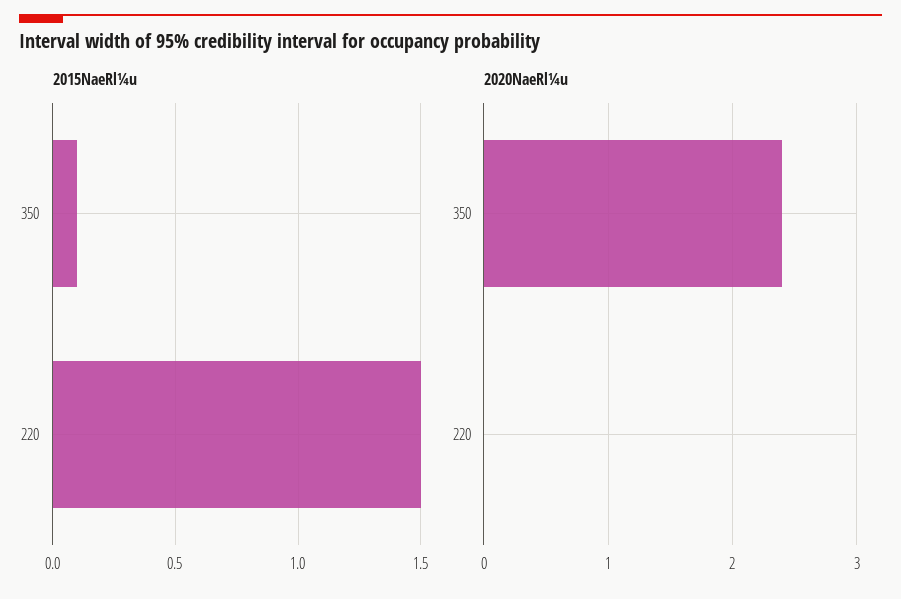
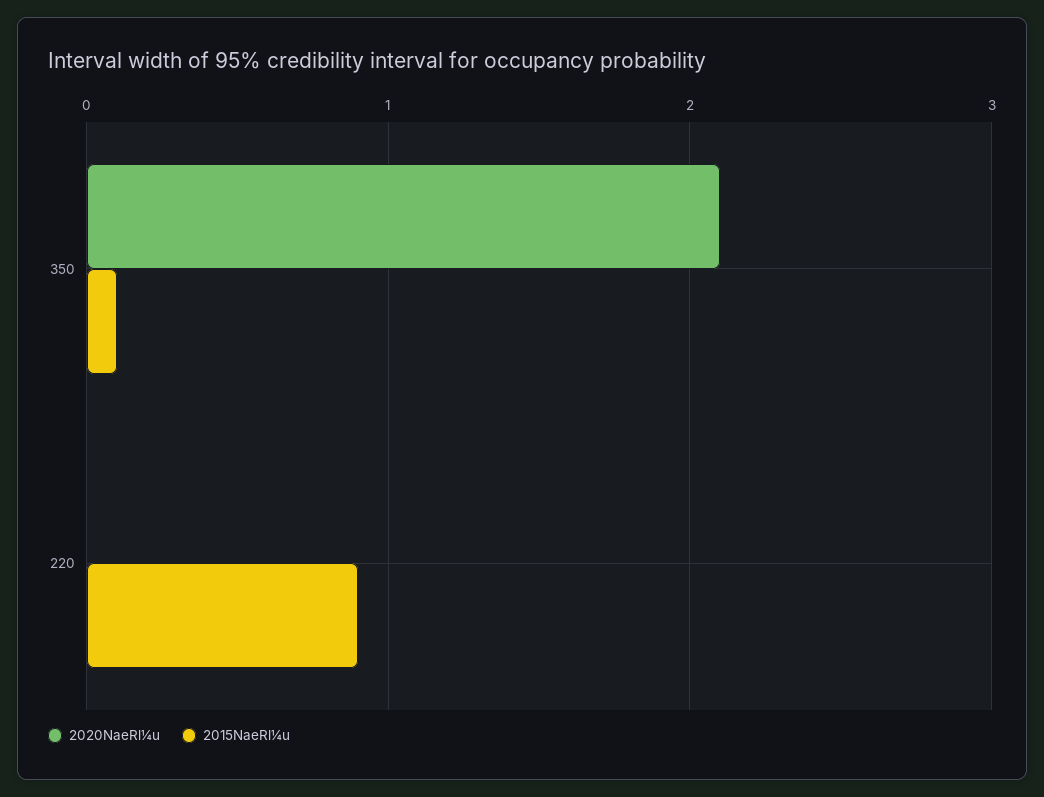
2015NaeRl¼u, 220: 1.5 -> 0.9
2020NaeRl¼u, 350: 2.4 -> 2.1

